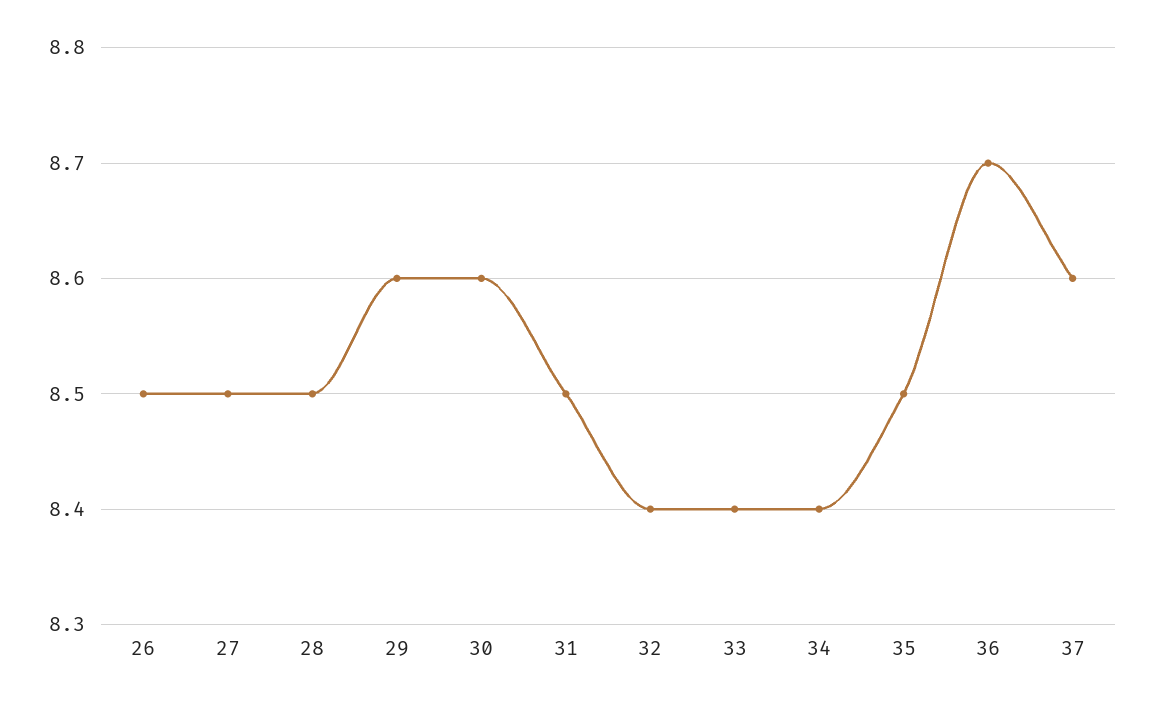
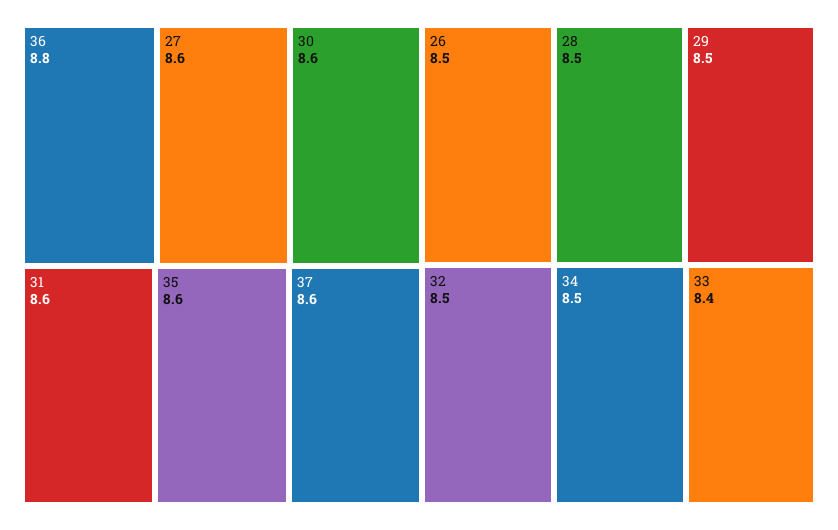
27: 8.5 -> 8.6
29: 8.6 -> 8.5
31: 8.5 -> 8.6
32: 8.4 -> 8.5
34: 8.4 -> 8.5
35: 8.5 -> 8.6
36: 8.7 -> 8.8

